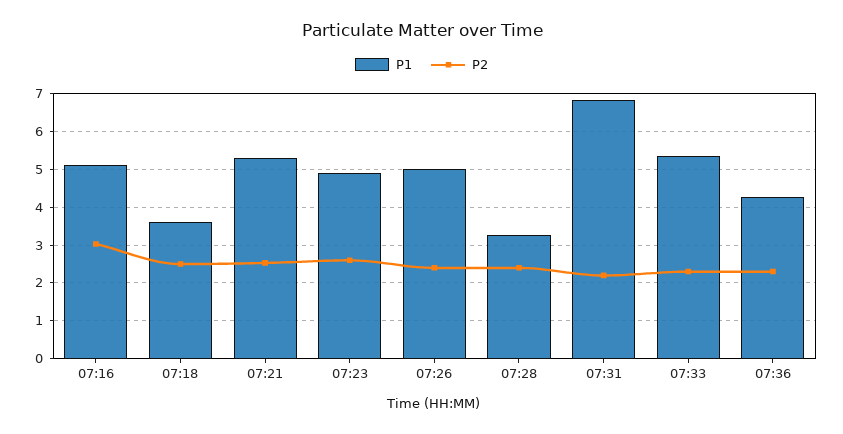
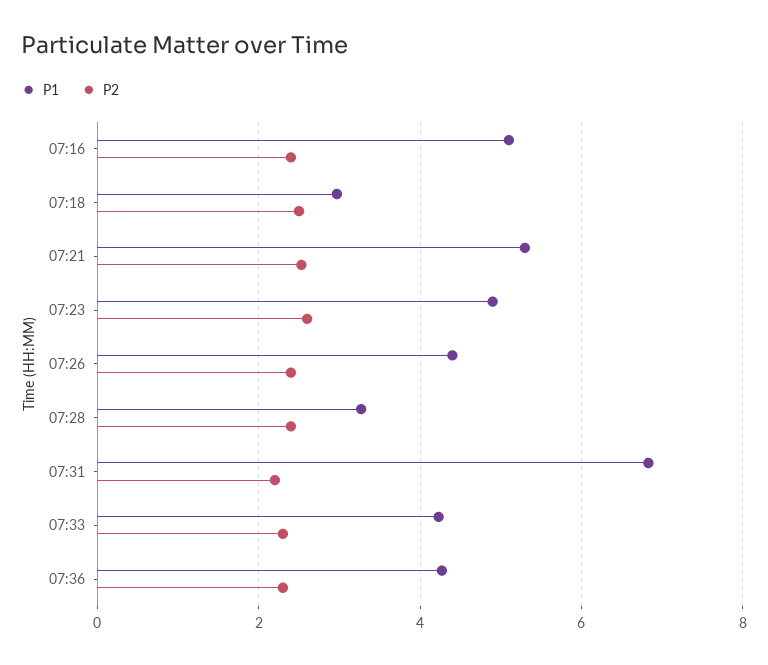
P2, 07:16: 3 -> 2.4
P1, 07:18: 3.6 -> 3
P1, 07:26: 5 -> 4.4
P1, 07:33: 5.4 -> 4.2

